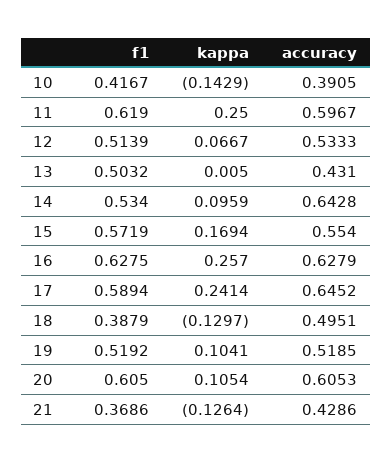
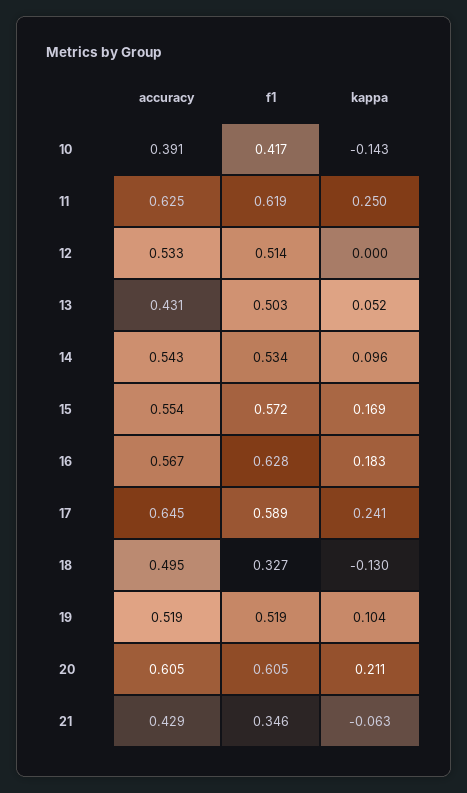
accuracy, 11: 0.5967 -> 0.625
kappa, 12: 0.0667 -> 0
kappa, 13: 0.005 -> 0.052
accuracy, 14: 0.6428 -> 0.543
kappa, 16: 0.257 -> 0.183
accuracy, 16: 0.6279 -> 0.567
f1, 18: 0.3879 -> 0.327
kappa, 20: 0.1054 -> 0.211
f1, 21: 0.3686 -> 0.346
kappa, 21: -0.1264 -> -0.063

